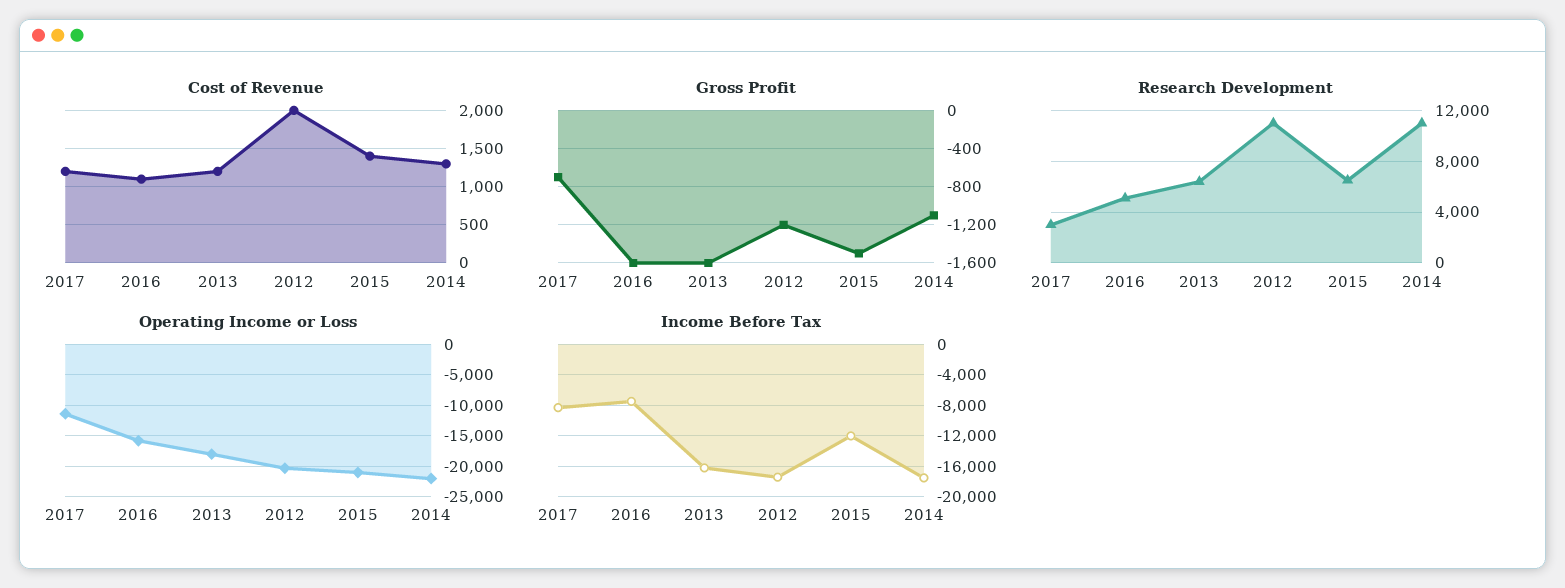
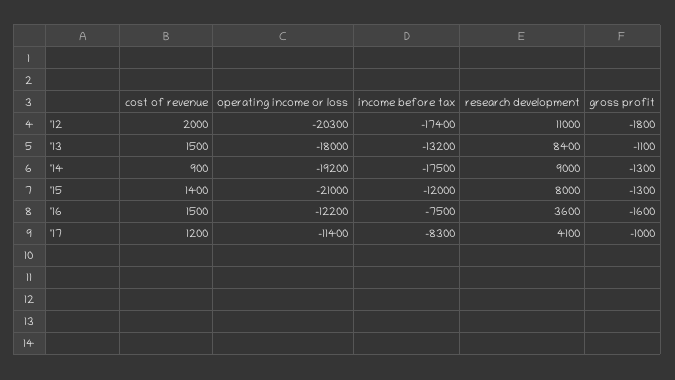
Cost of Revenue, 2016: 1100 -> 1500
Cost of Revenue, 2013: 1200 -> 1500
Cost of Revenue, 2014: 1300 -> 900
Gross Profit, 2017: -700 -> -1000
Gross Profit, 2013: -1600 -> -1100
Gross Profit, 2012: -1200 -> -1800
Gross Profit, 2015: -1500 -> -1300
Gross Profit, 2014: -1100 -> -1300
Research Development, 2017: 3000 -> 4100
Research Development, 2016: 5000 -> 3600
Research Development, 2013: 6500 -> 8400
Research Development, 2015: 6500 -> 8000
Research Development, 2014: 11000 -> 9000
Operating Income or Loss, 2016: -16000 -> -12200
Operating Income or Loss, 2014: -22000 -> -19200
Income Before Tax, 2013: -16000 -> -13200

